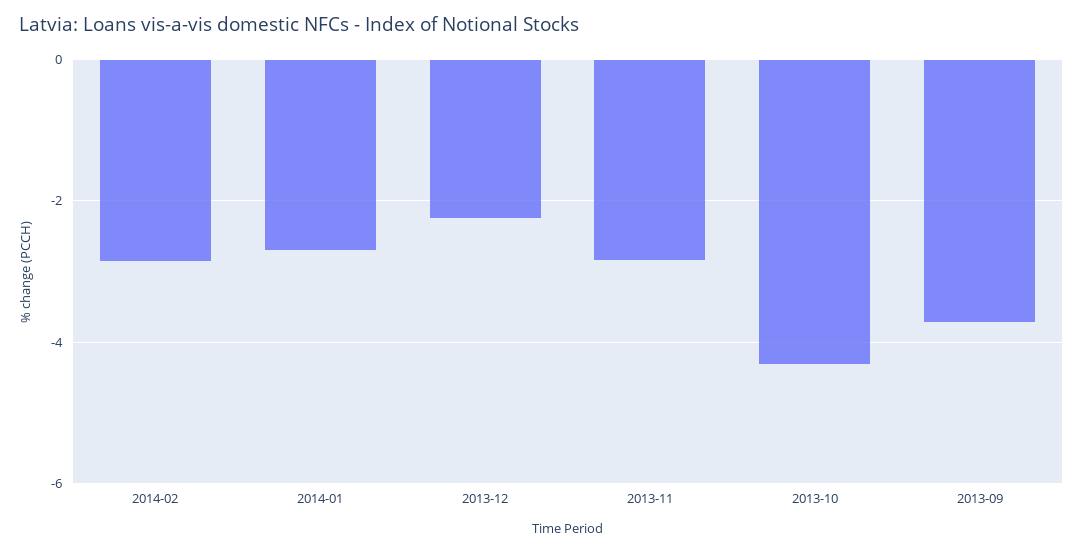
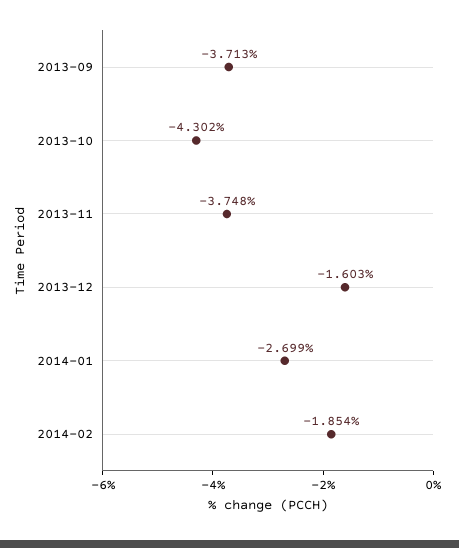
2014-02: -2.8 -> -1.854
2013-12: -2.2 -> -1.603
2013-11: -2.8 -> -3.748

